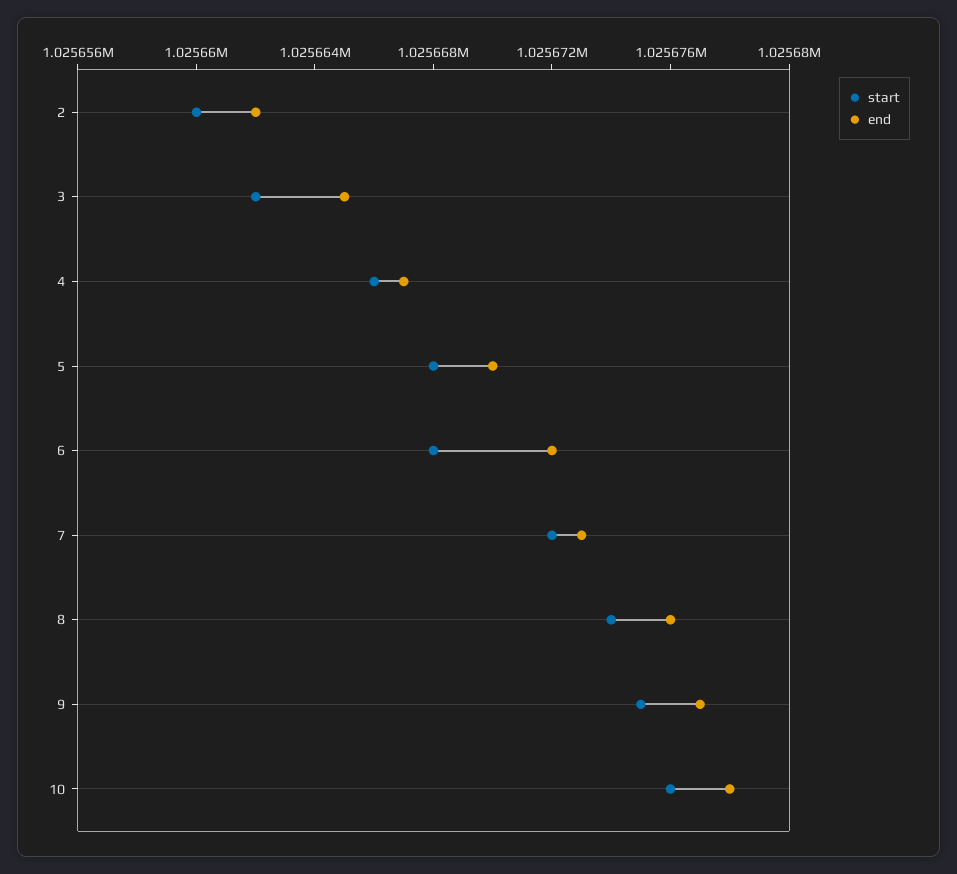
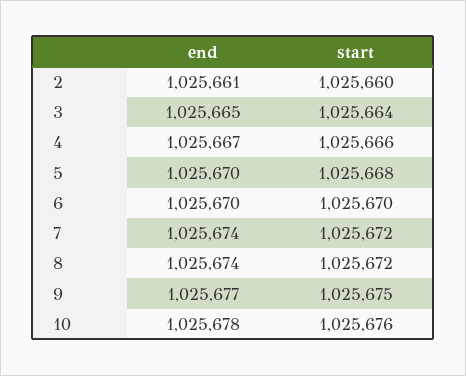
end, 2: 1025662 -> 1025661
start, 3: 1025662 -> 1025664
start, 6: 1025668 -> 1025670
end, 6: 1025672 -> 1025670
end, 7: 1025673 -> 1025674
start, 8: 1025674 -> 1025672
end, 8: 1025676 -> 1025674

